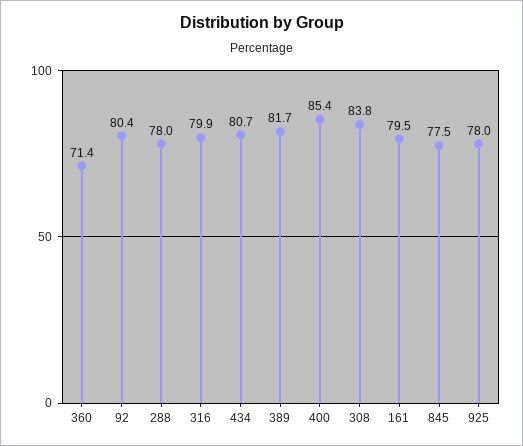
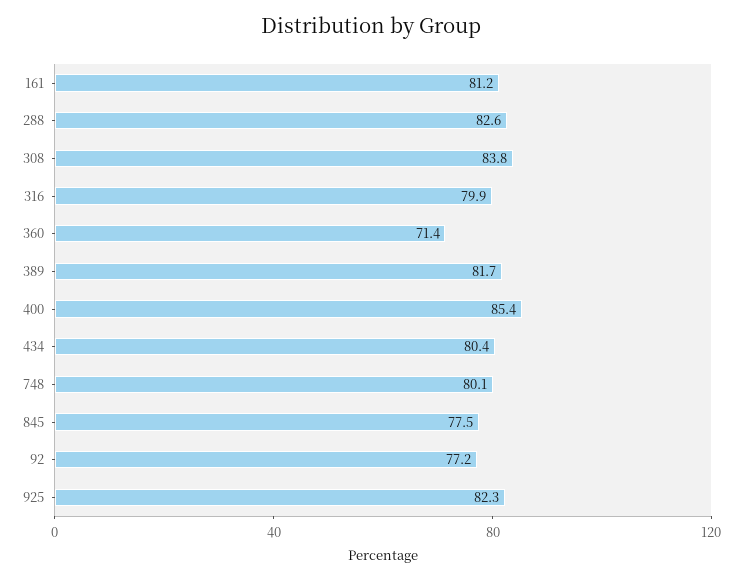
92: 80.4 -> 77.2
288: 78 -> 82.6
434: 80.7 -> 80.4
161: 79.5 -> 81.2
925: 78 -> 82.3
748: none -> 80.1

